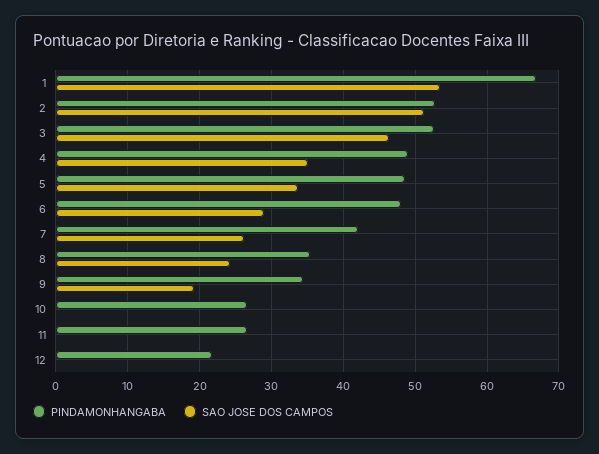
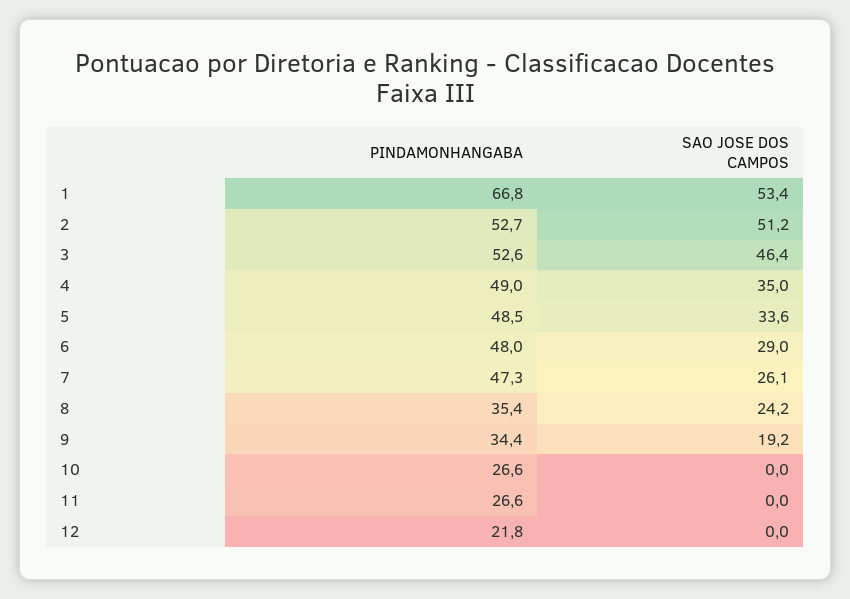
PINDAMONHANGABA, 7: 42 -> 47.3

